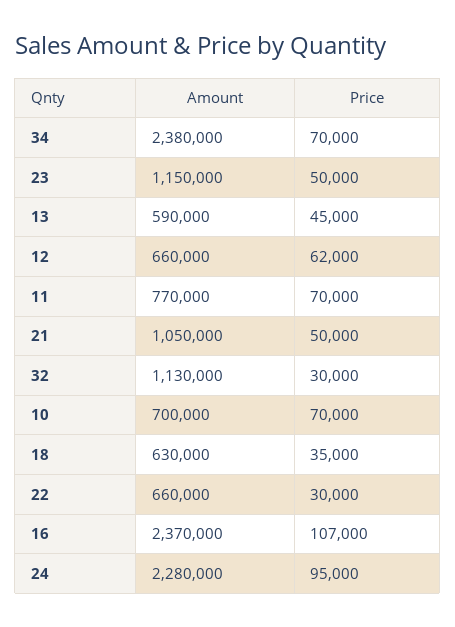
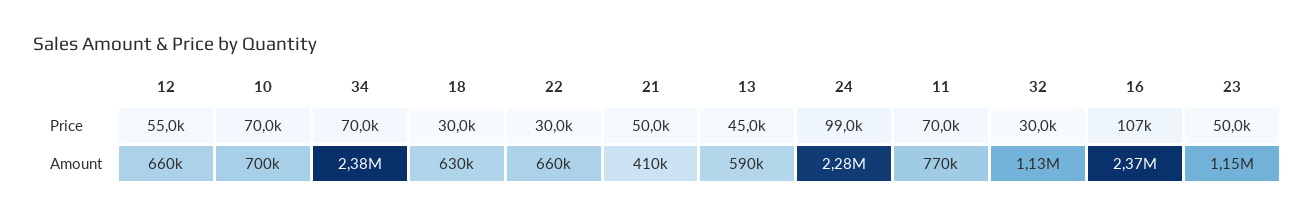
Price, 12: 62000 -> 55000
Amount, 21: 1050000 -> 410000
Price, 18: 35000 -> 30000
Price, 24: 95000 -> 99000

